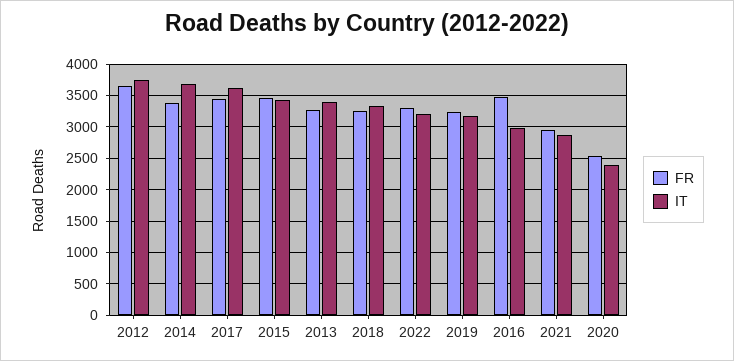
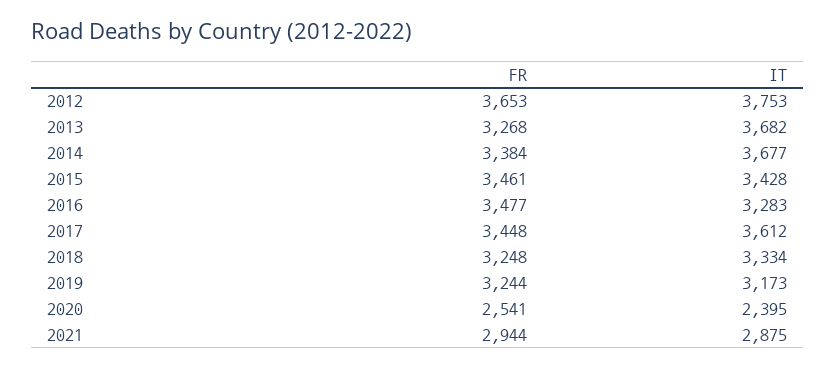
IT, 2013: 3400 -> 3682
FR, 2022: 3300 -> none
IT, 2022: 3200 -> none
IT, 2016: 3000 -> 3283

